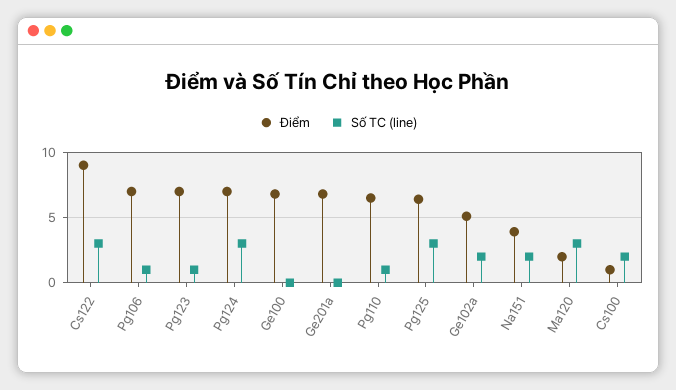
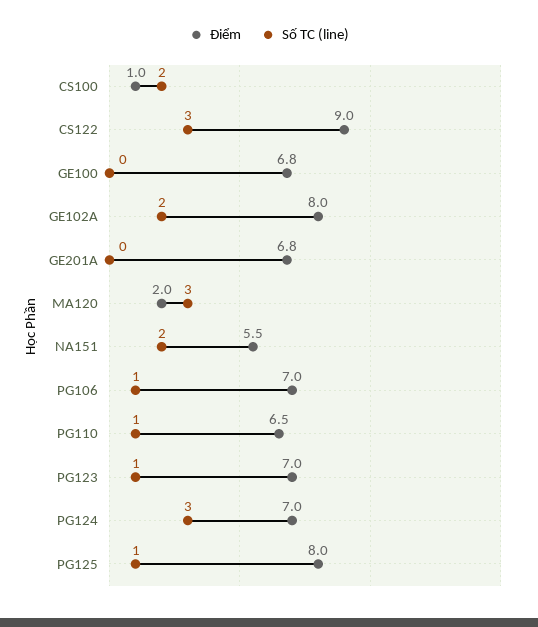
Điểm, Pg125: 6.5 -> 8
Số TC (line), Pg125: 3 -> 1
Điểm, Ge102a: 5 -> 8
Điểm, Na151: 4 -> 5.5

